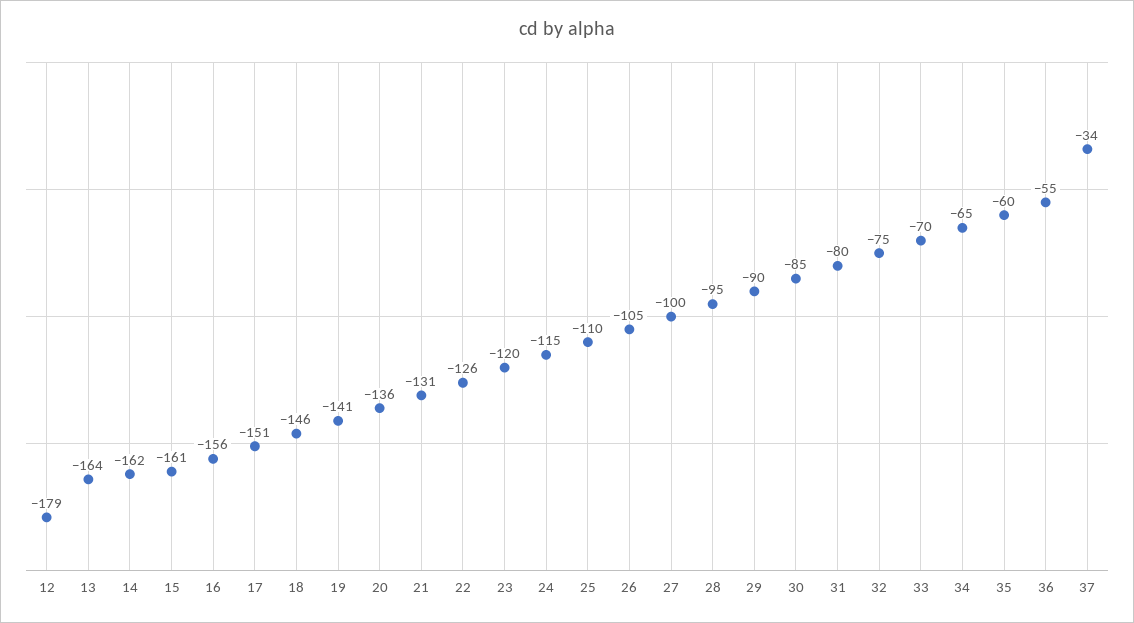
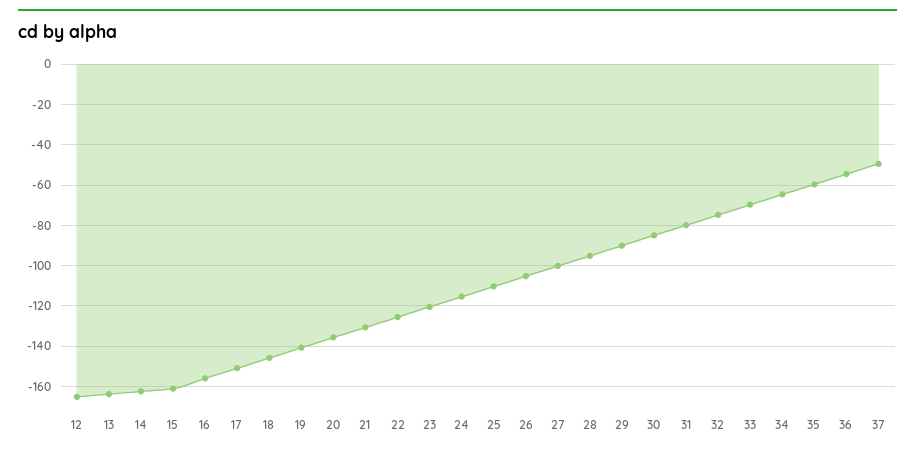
12: -179 -> -165
37: -34 -> -50

